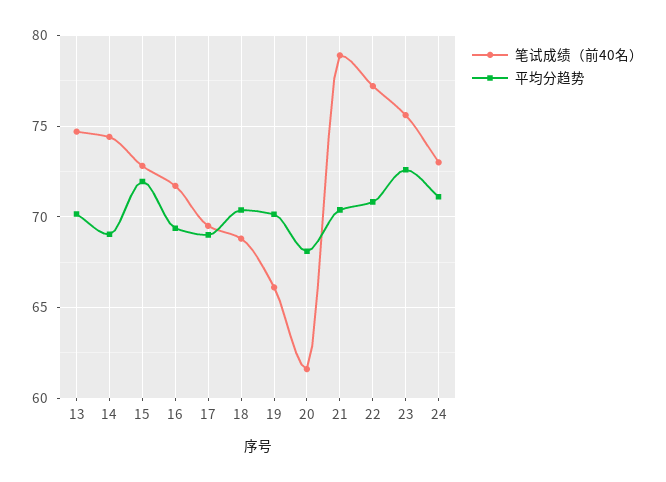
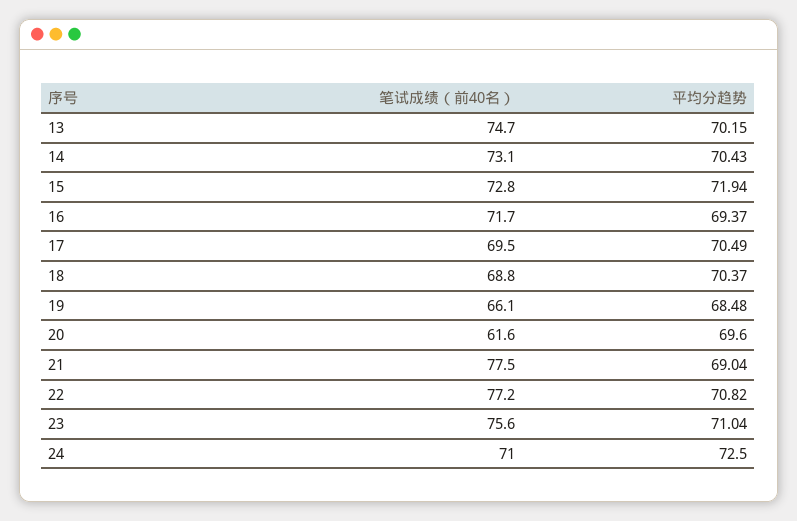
笔试成绩（前40名）, 14: 74.5 -> 73.1
平均分趋势, 14: 69 -> 70.43
平均分趋势, 17: 69 -> 70.49
平均分趋势, 19: 70 -> 68.48
平均分趋势, 20: 68 -> 69.6
笔试成绩（前40名）, 21: 79 -> 77.5
平均分趋势, 21: 70.5 -> 69.04
平均分趋势, 23: 72.5 -> 71.04
笔试成绩（前40名）, 24: 73 -> 71
平均分趋势, 24: 71 -> 72.5

